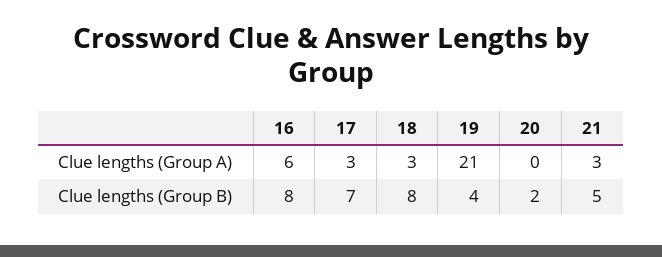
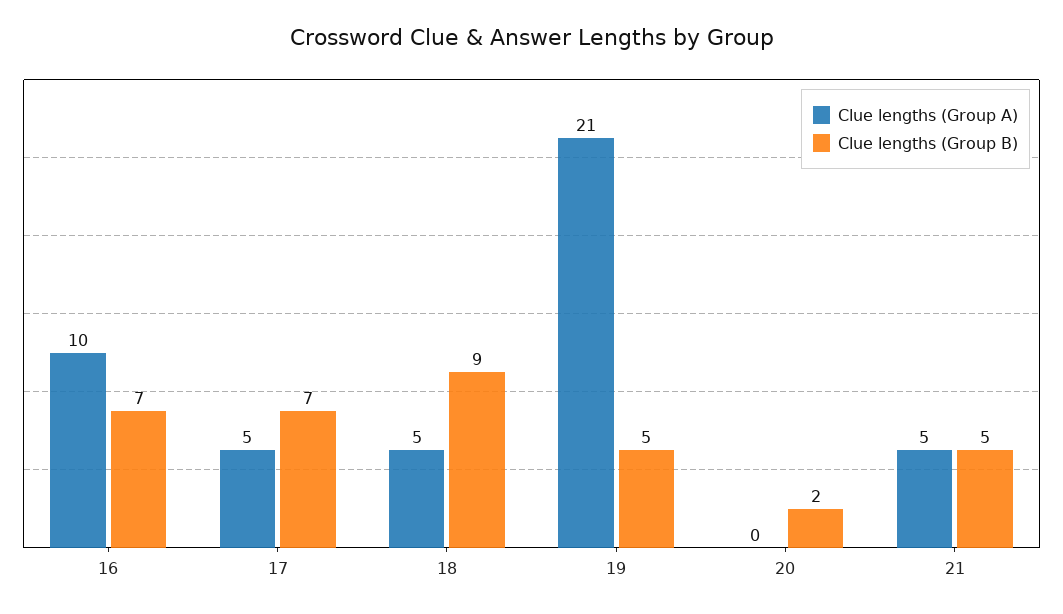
Clue lengths (Group A), 16: 6 -> 10
Clue lengths (Group A), 17: 3 -> 5
Clue lengths (Group A), 18: 3 -> 5
Clue lengths (Group A), 21: 3 -> 5
Clue lengths (Group B), 16: 8 -> 7
Clue lengths (Group B), 18: 8 -> 9
Clue lengths (Group B), 19: 4 -> 5

